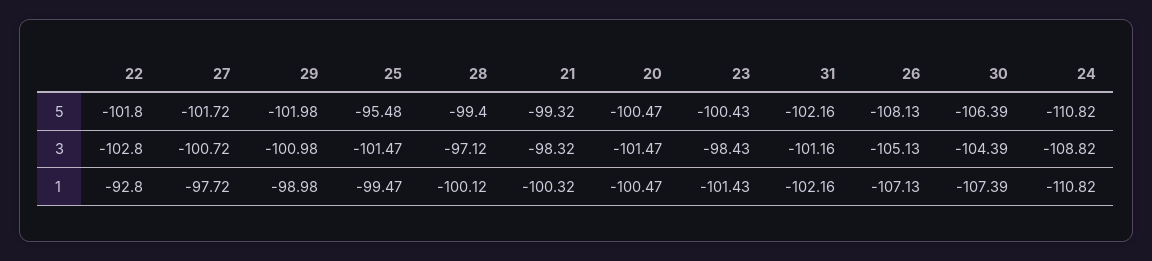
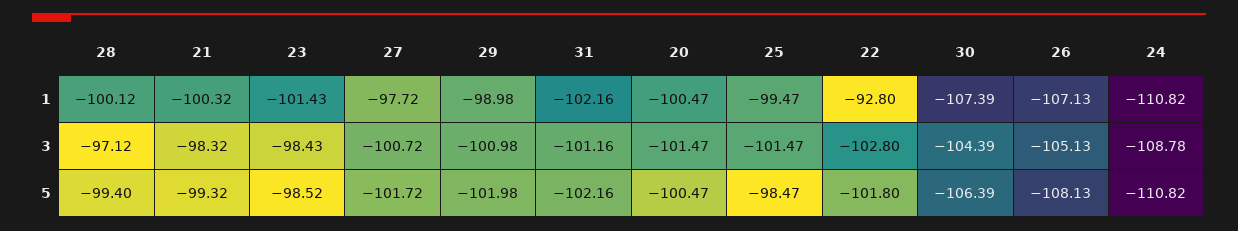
25, 5: -95.48 -> -98.47
23, 5: -100.43 -> -98.52
24, 3: -108.82 -> -108.78

